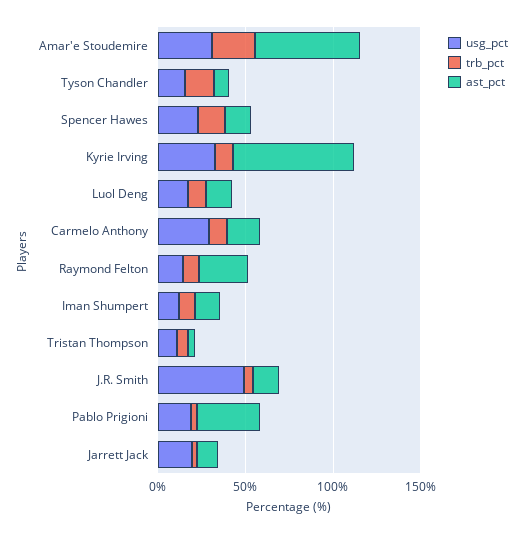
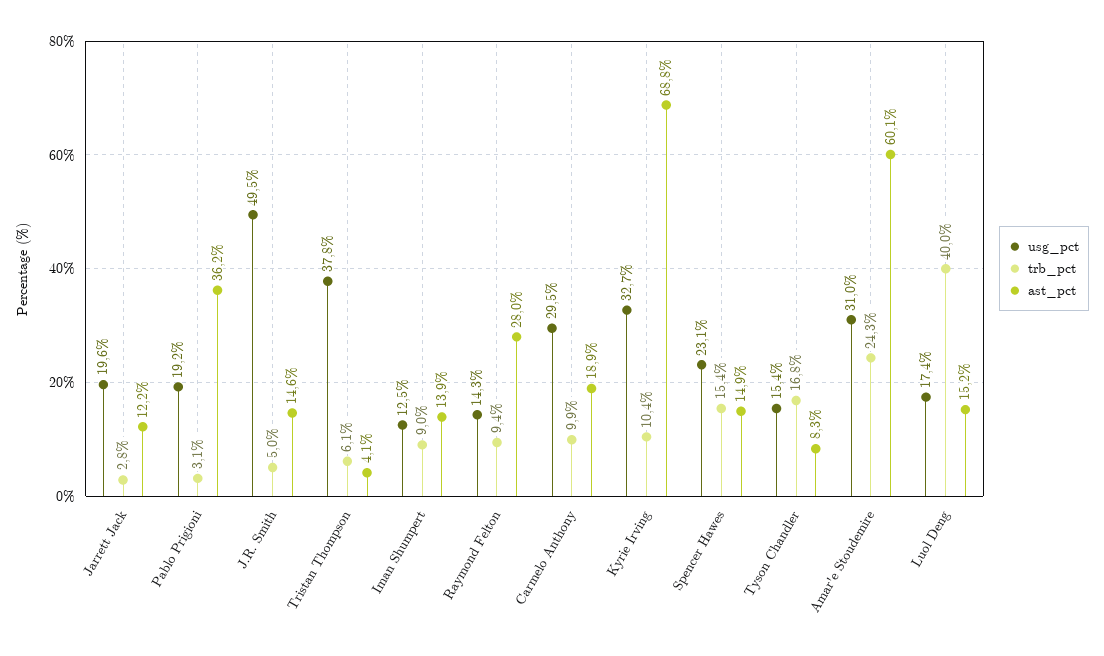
trb_pct, Luol Deng: 10 -> 40
usg_pct, Tristan Thompson: 10 -> 37.8

